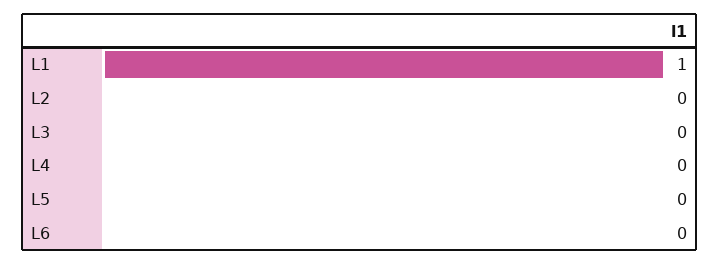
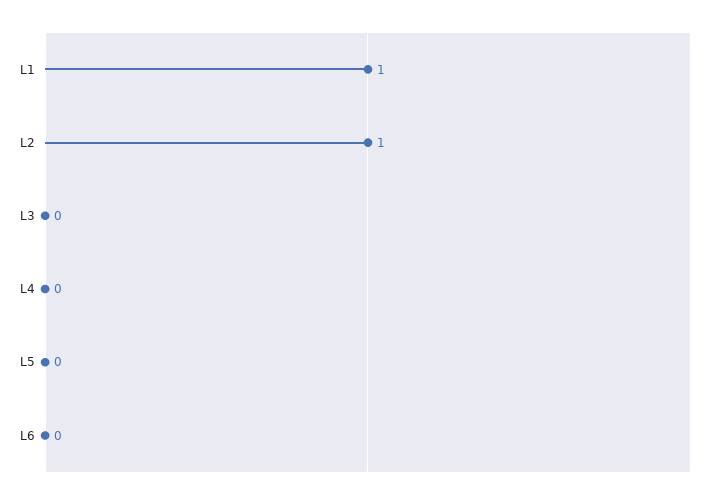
L2: 0 -> 1

